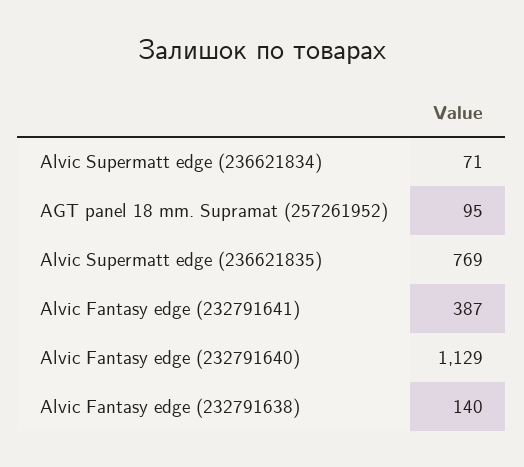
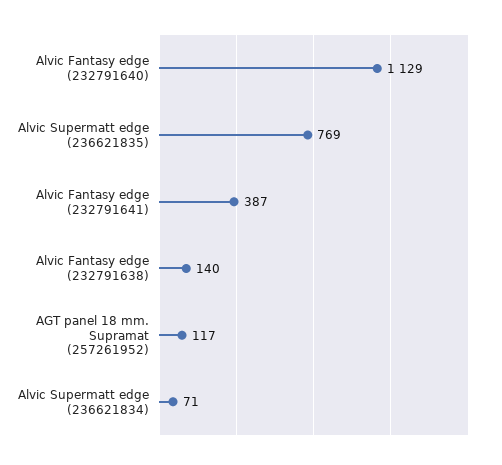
AGT panel 18 mm. Supramat (257261952): 95 -> 117

